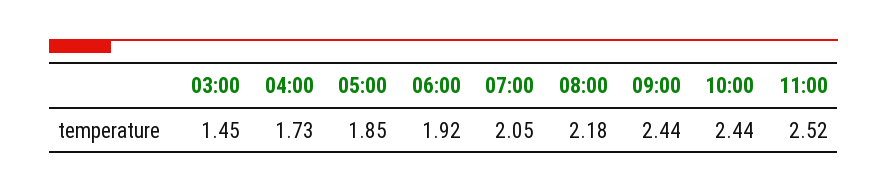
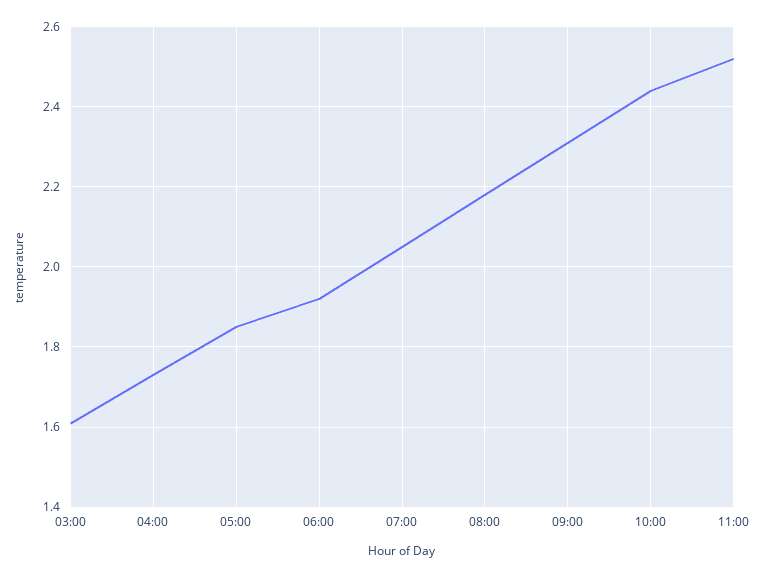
03:00: 1.45 -> 1.6
09:00: 2.44 -> 2.3

